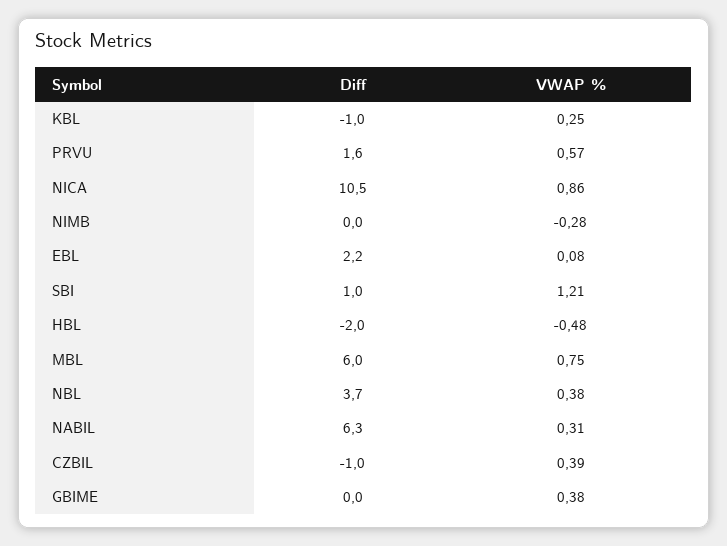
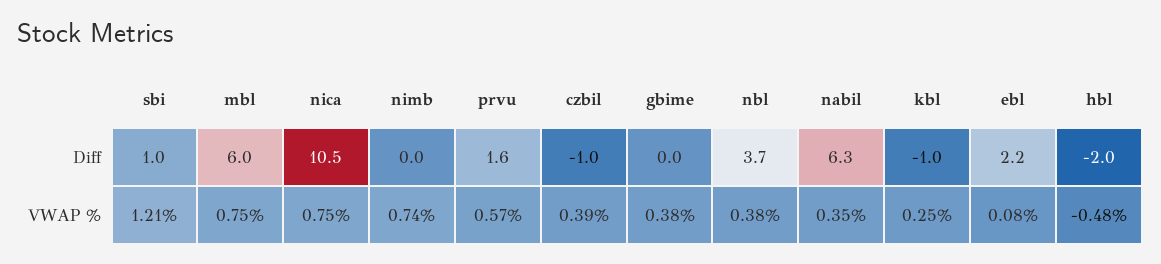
VWAP %, NICA: 0.86 -> 0.75
VWAP %, NIMB: -0.28 -> 0.74
VWAP %, NABIL: 0.31 -> 0.35

